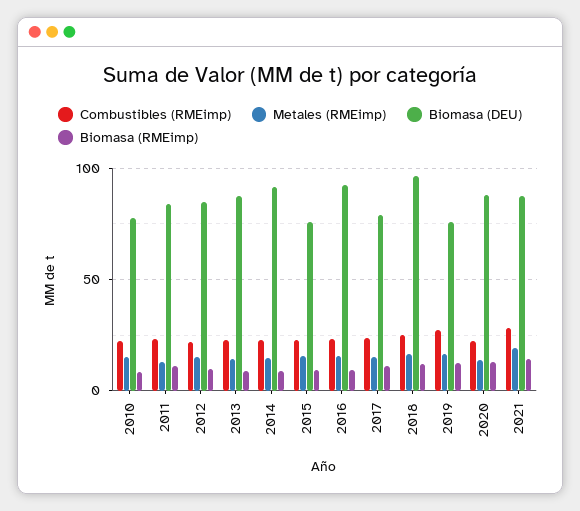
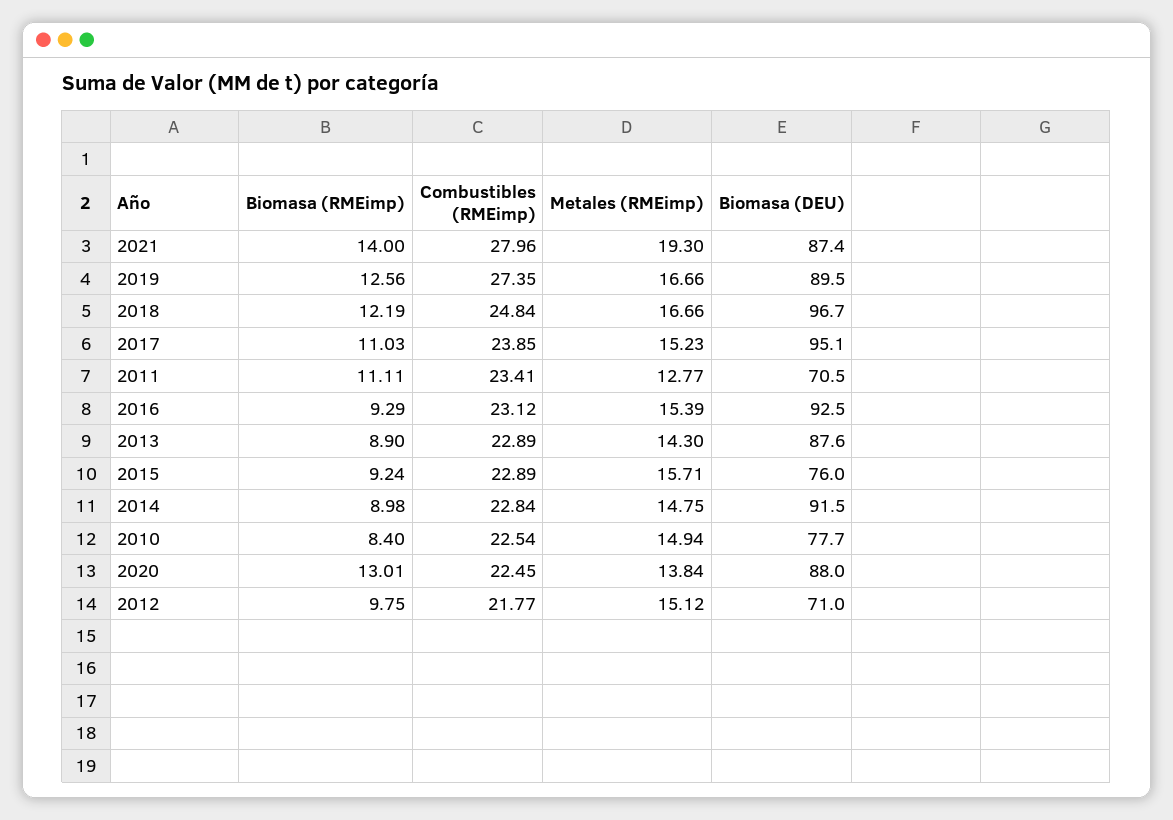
Biomasa (DEU), 2011: 85 -> 70.5
Biomasa (DEU), 2012: 85 -> 71
Biomasa (DEU), 2017: 80 -> 95.1
Biomasa (DEU), 2019: 75 -> 89.5

